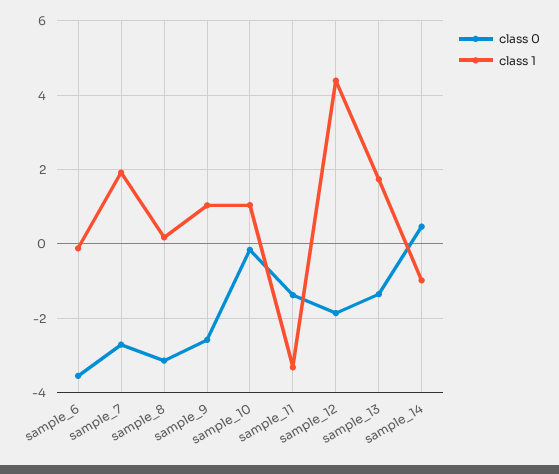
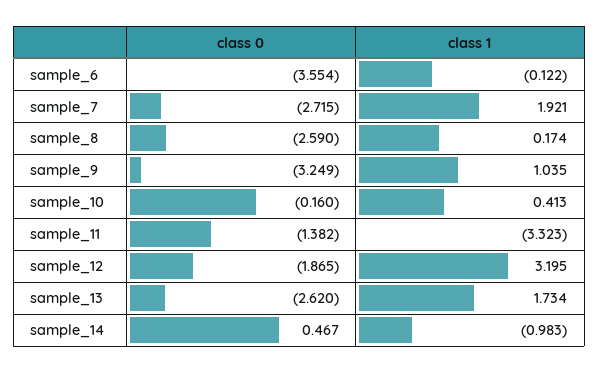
class 0, sample_8: -3.2 -> -2.59
class 0, sample_9: -2.6 -> -3.249
class 1, sample_10: 1 -> 0.413
class 1, sample_12: 4.4 -> 3.195
class 0, sample_13: -1.4 -> -2.62

